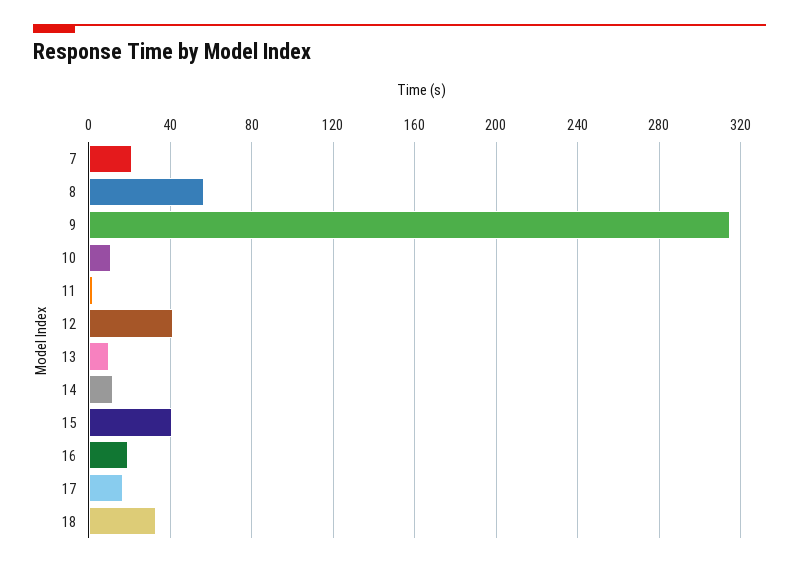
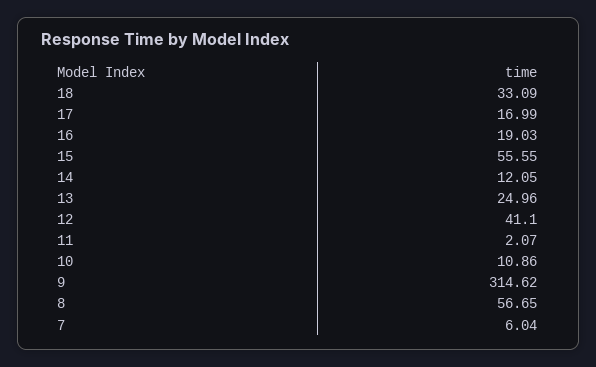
7: 20 -> 6.04
13: 10 -> 24.96
15: 40 -> 55.55

